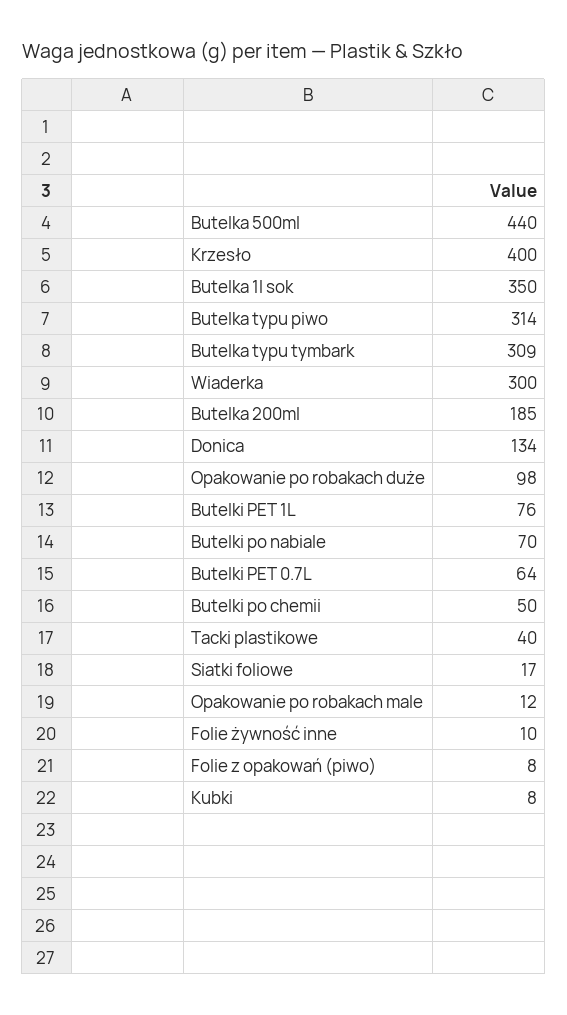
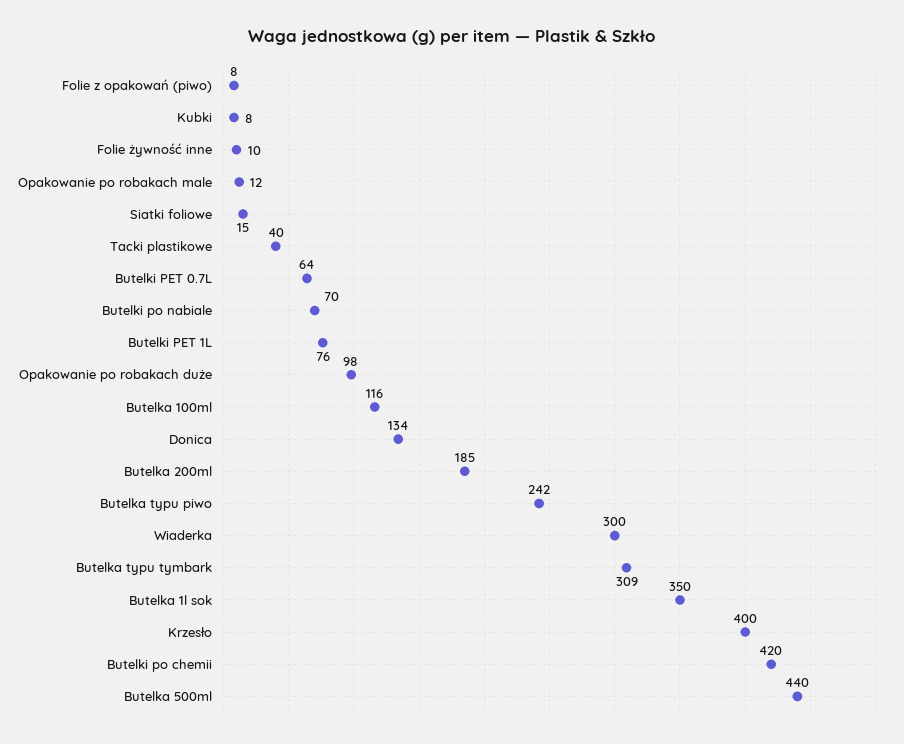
Butelka typu piwo: 314 -> 242
Butelki po chemii: 50 -> 420
Siatki foliowe: 17 -> 15
Butelka 100ml: none -> 116

